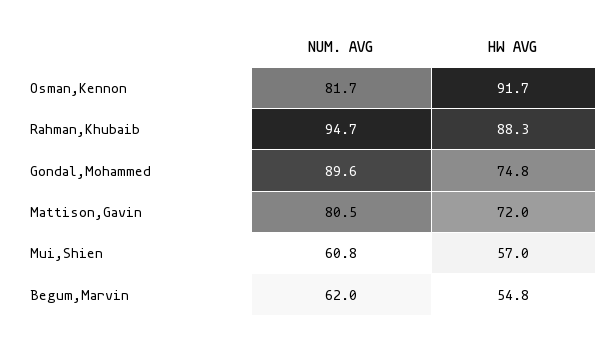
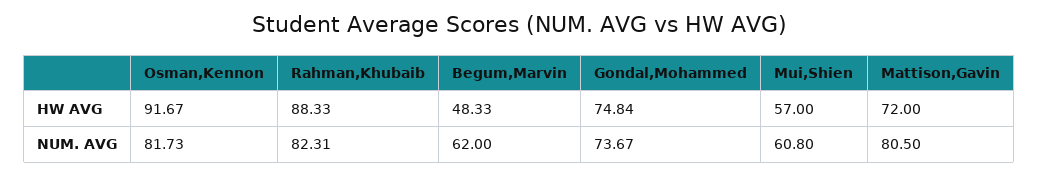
NUM. AVG, Rahman,Khubaib: 94.7 -> 82.31
NUM. AVG, Gondal,Mohammed: 89.6 -> 73.67
HW AVG, Begum,Marvin: 54.8 -> 48.33

